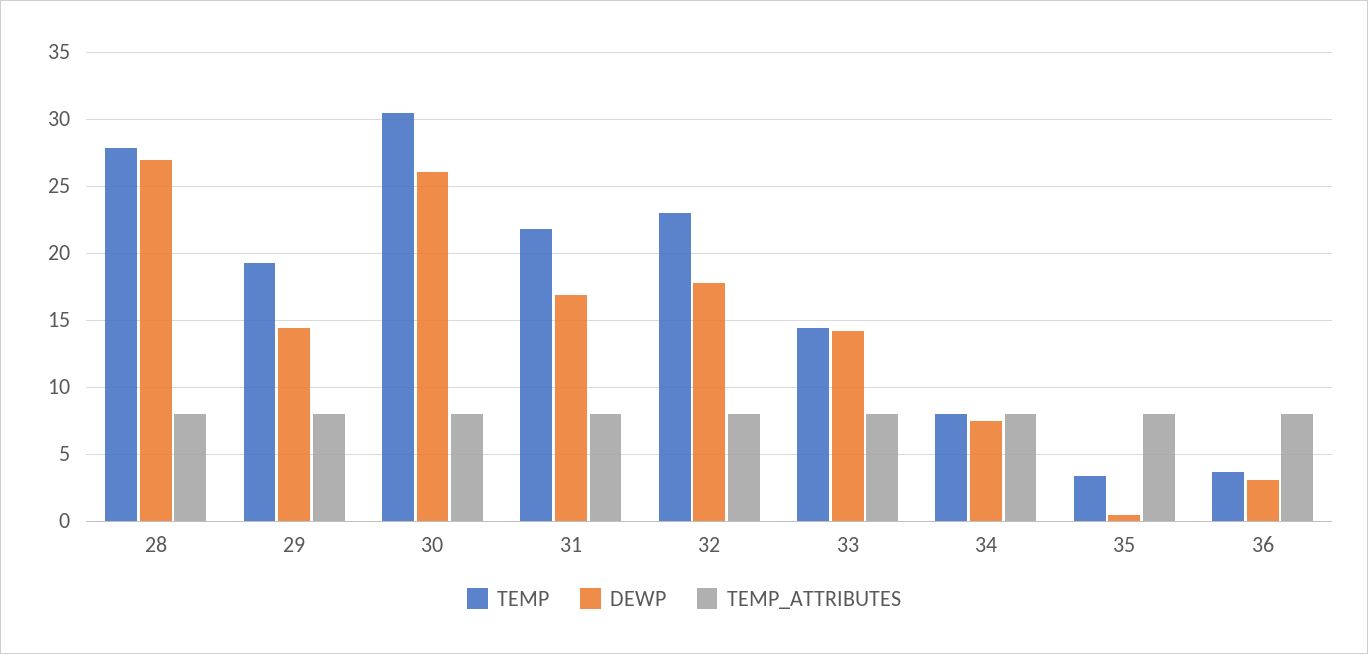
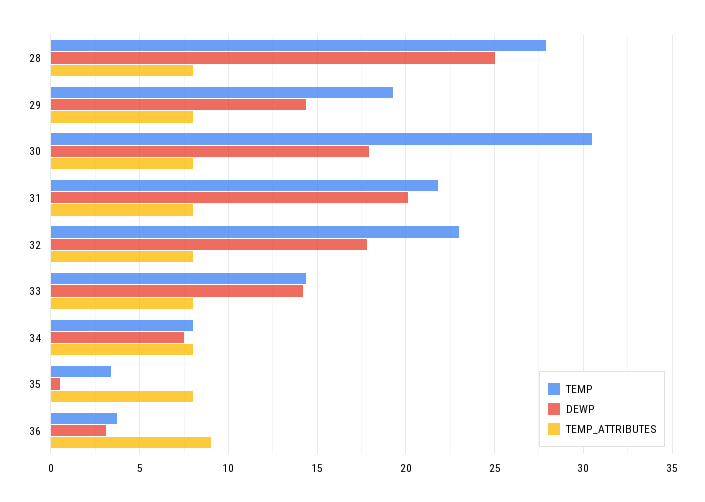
DEWP, 28: 27 -> 25
DEWP, 30: 26 -> 18
DEWP, 31: 17 -> 20
TEMP_ATTRIBUTES, 36: 8 -> 9

